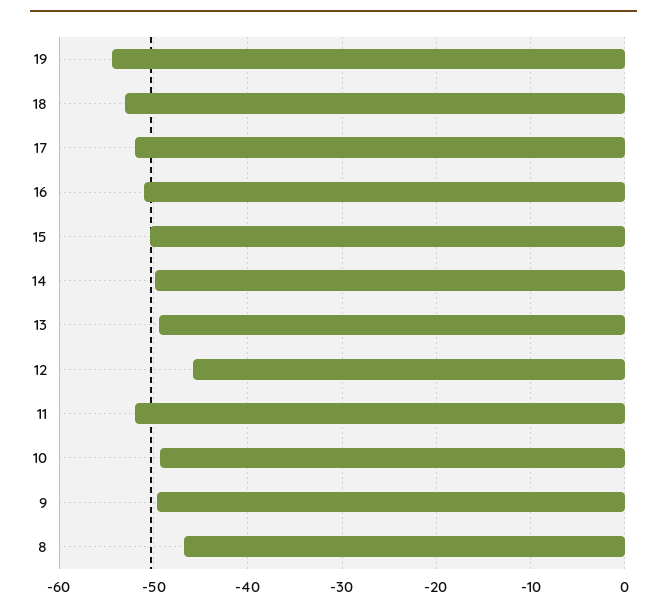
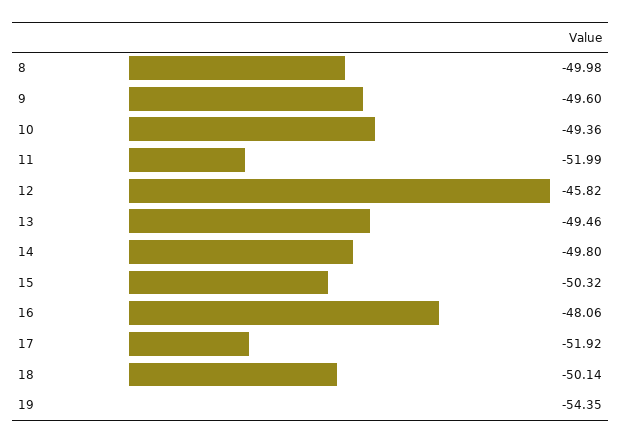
18: -53 -> -50.14
16: -51 -> -48.06
8: -47 -> -49.98

